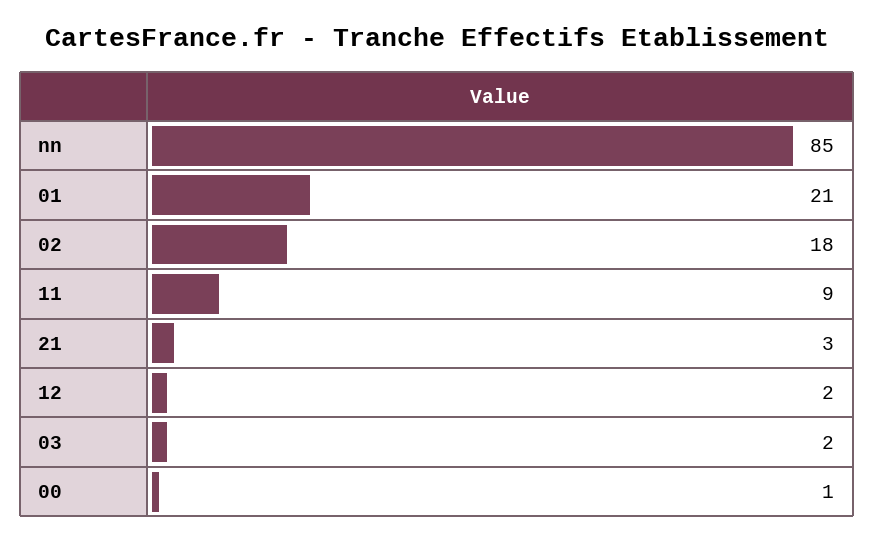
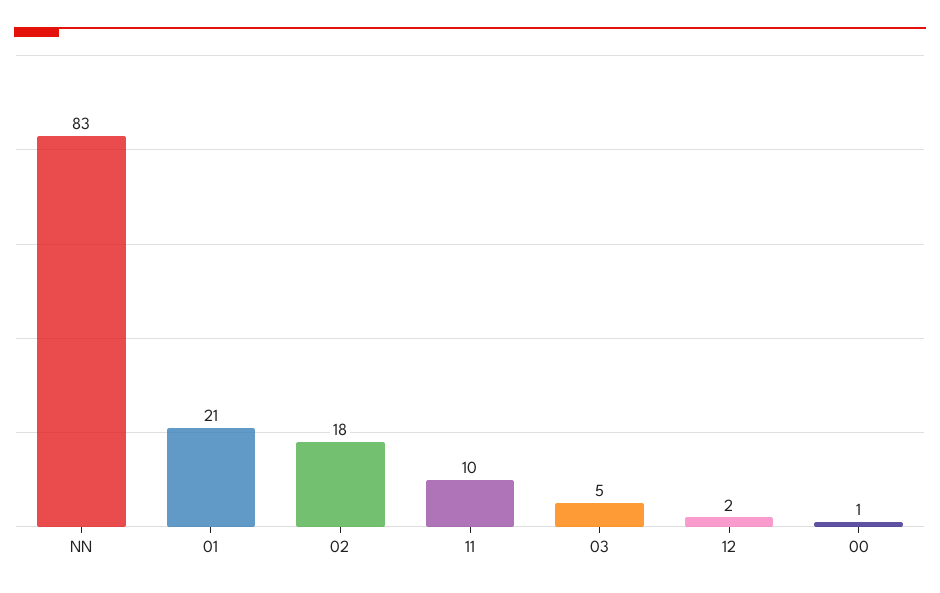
nn: 85 -> 83
11: 9 -> 10
21: 3 -> none
03: 2 -> 5

